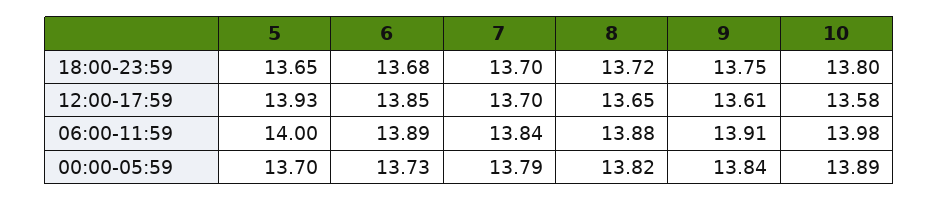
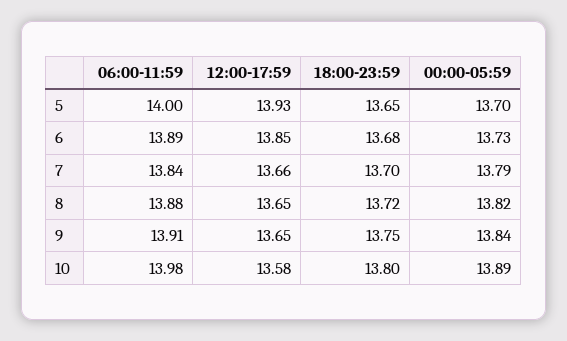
7, 12:00-17:59: 13.7 -> 13.66
9, 12:00-17:59: 13.61 -> 13.65

